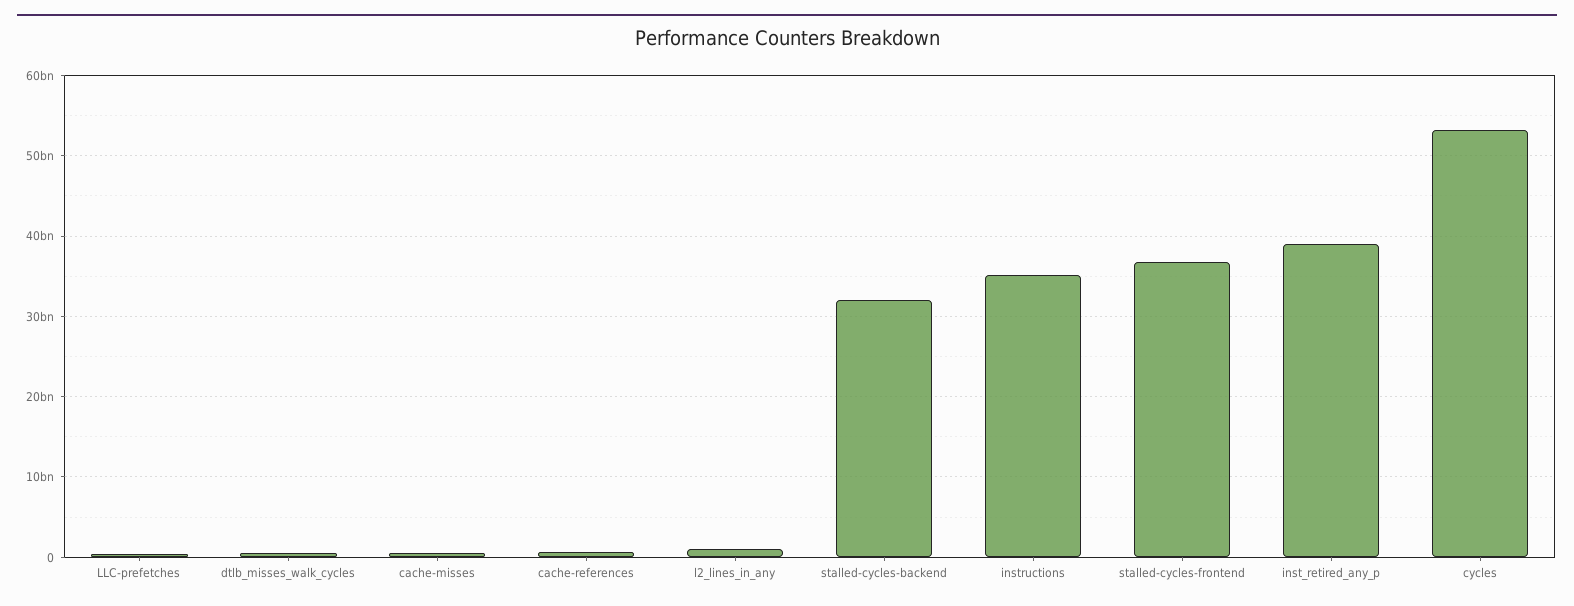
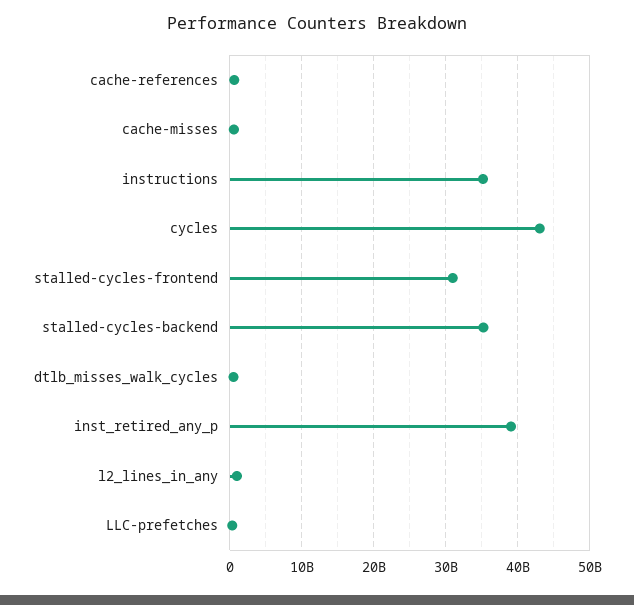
stalled-cycles-backend: 32000000000 -> 35000000000
stalled-cycles-frontend: 37000000000 -> 31000000000
cycles: 53000000000 -> 43000000000

